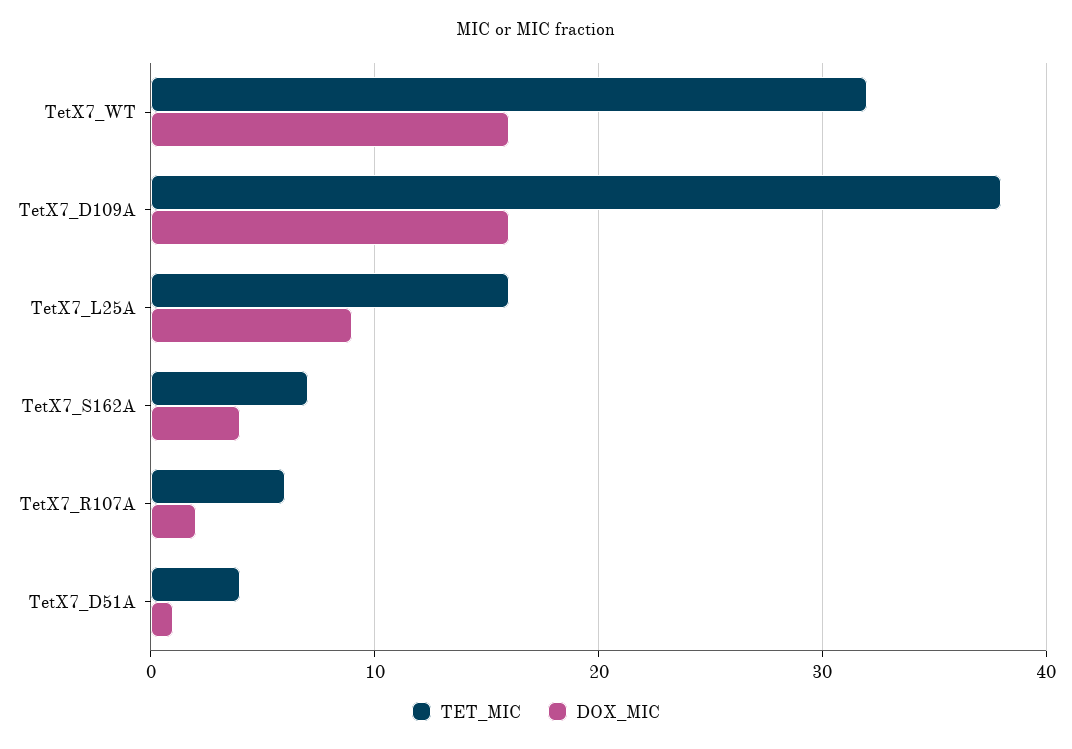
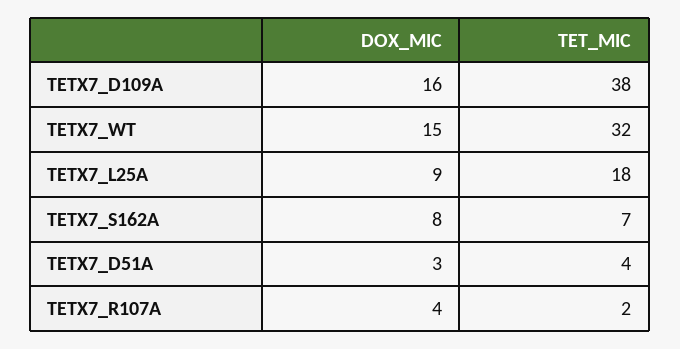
DOX_MIC, TetX7_WT: 16 -> 15
TET_MIC, TetX7_L25A: 16 -> 18
DOX_MIC, TetX7_S162A: 4 -> 8
TET_MIC, TetX7_R107A: 6 -> 2
DOX_MIC, TetX7_R107A: 2 -> 4
DOX_MIC, TetX7_D51A: 1 -> 3

